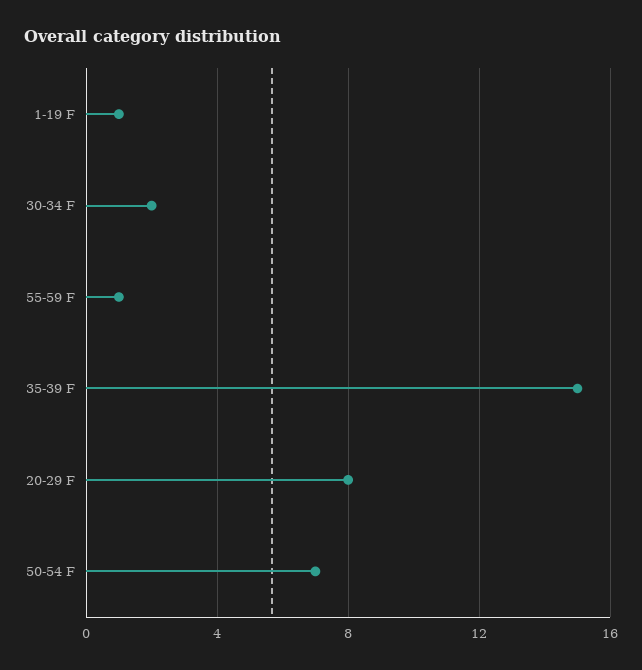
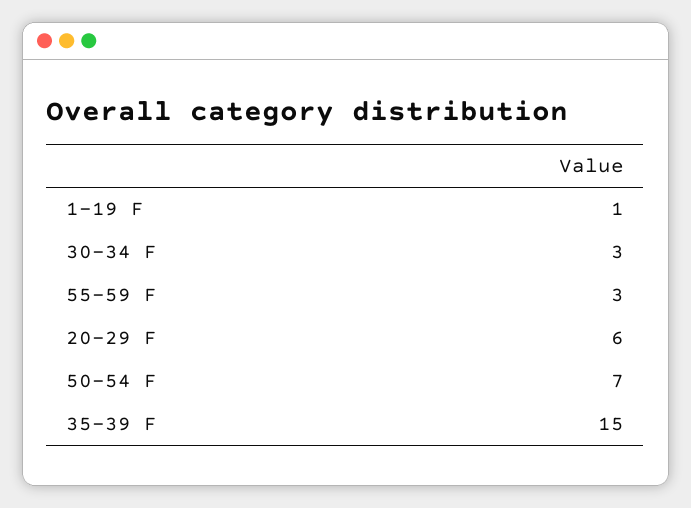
30-34 F: 2 -> 3
55-59 F: 1 -> 3
20-29 F: 8 -> 6

